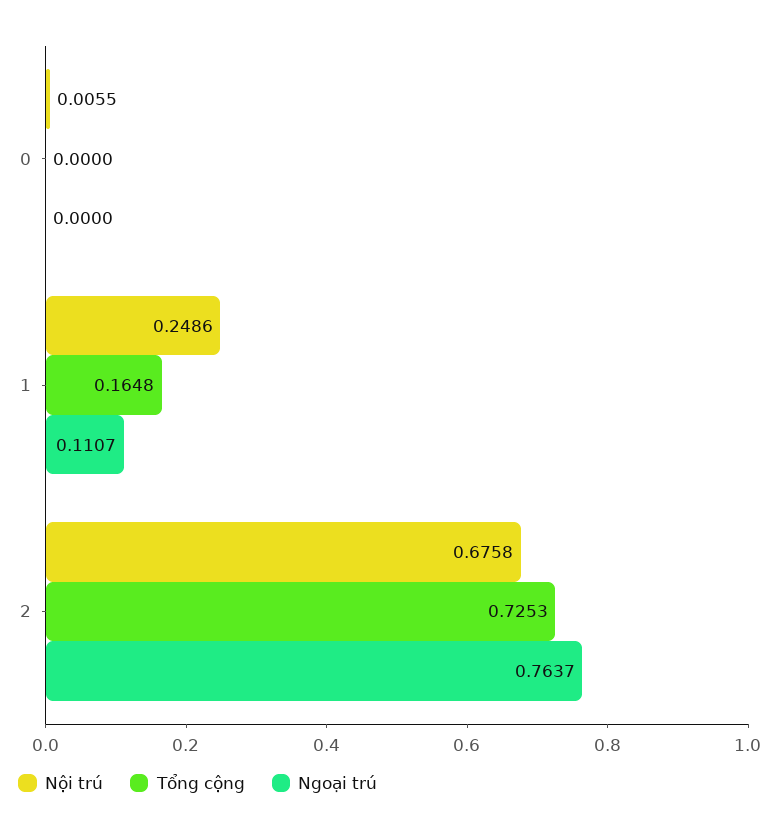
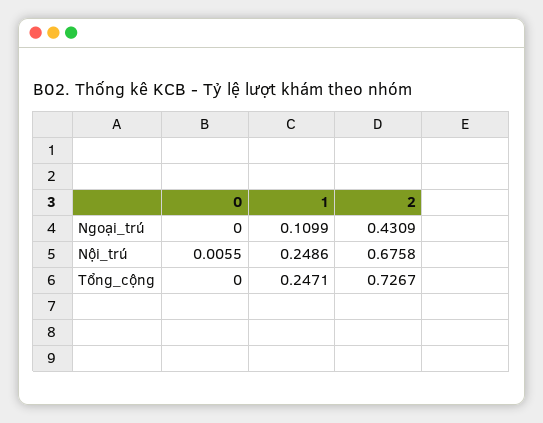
Tổng cộng, 1: 0.1648 -> 0.2471
Ngoại trú, 1: 0.1107 -> 0.1099
Tổng cộng, 2: 0.7253 -> 0.7267
Ngoại trú, 2: 0.7637 -> 0.4309

